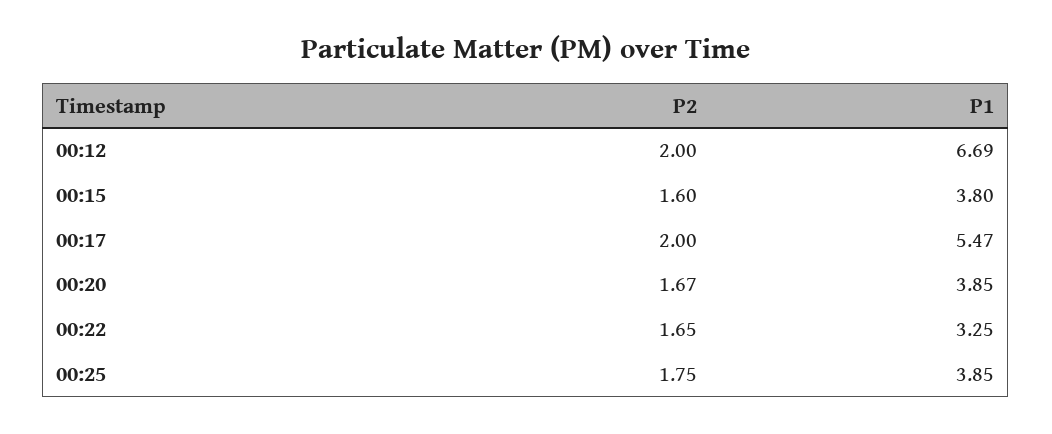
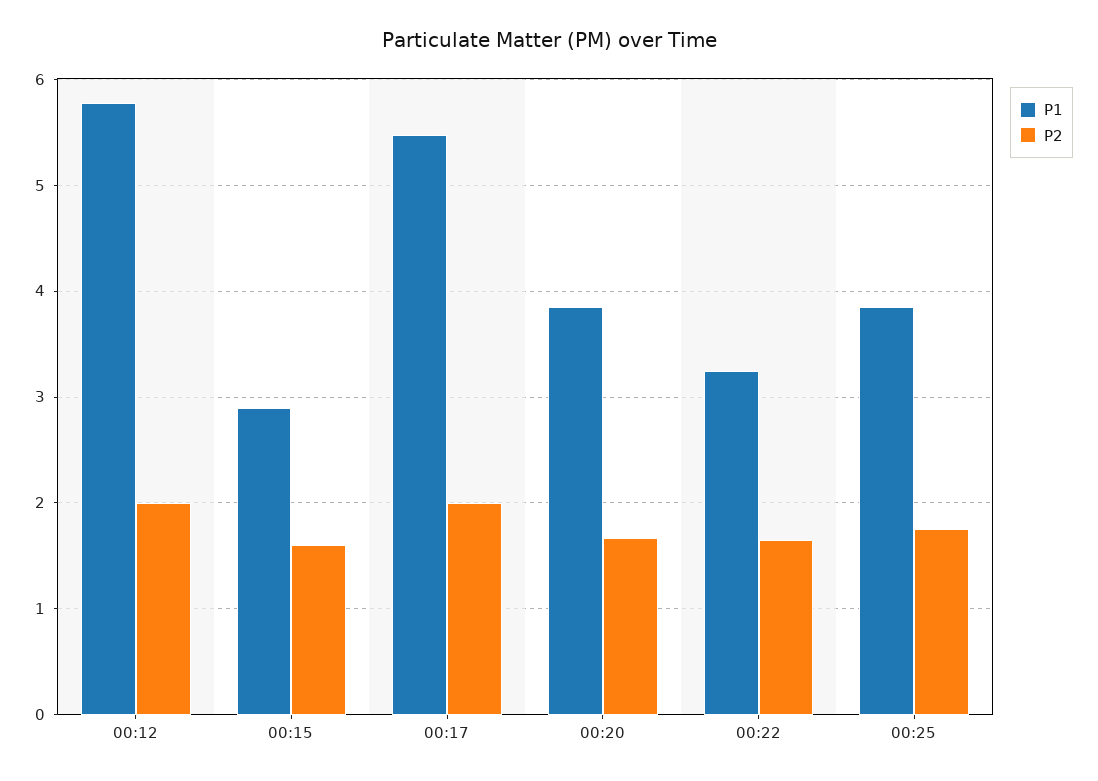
P1, 00:12: 6.69 -> 5.8
P1, 00:15: 3.8 -> 2.9

